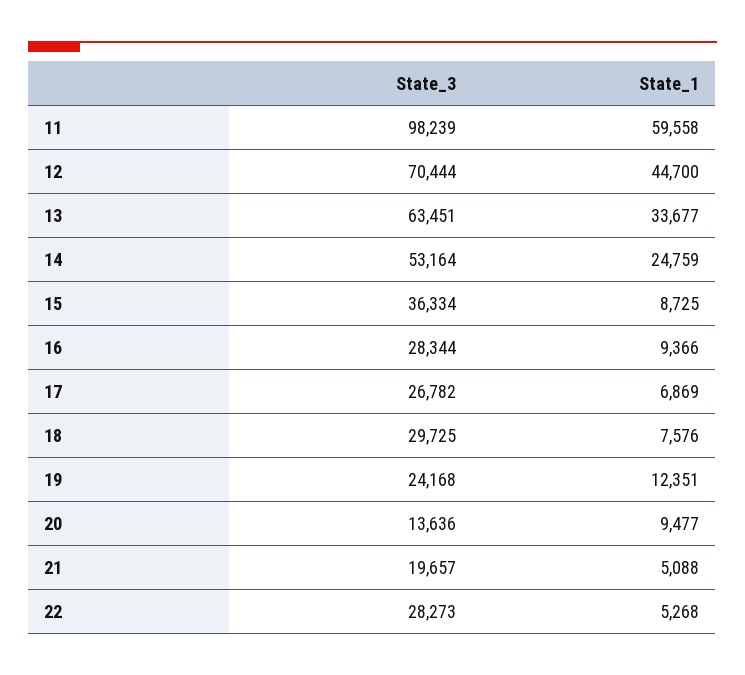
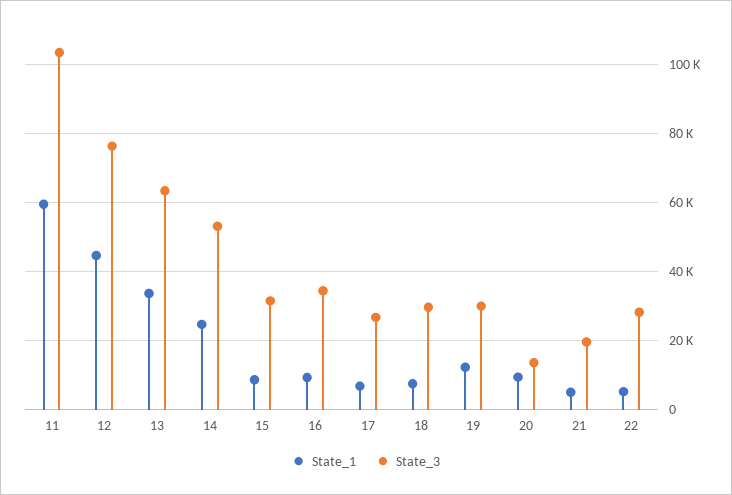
State_3, 11: 98239 -> 104000
State_3, 12: 70444 -> 76000
State_3, 15: 36334 -> 32000
State_3, 16: 28344 -> 34000
State_3, 19: 24168 -> 30000

